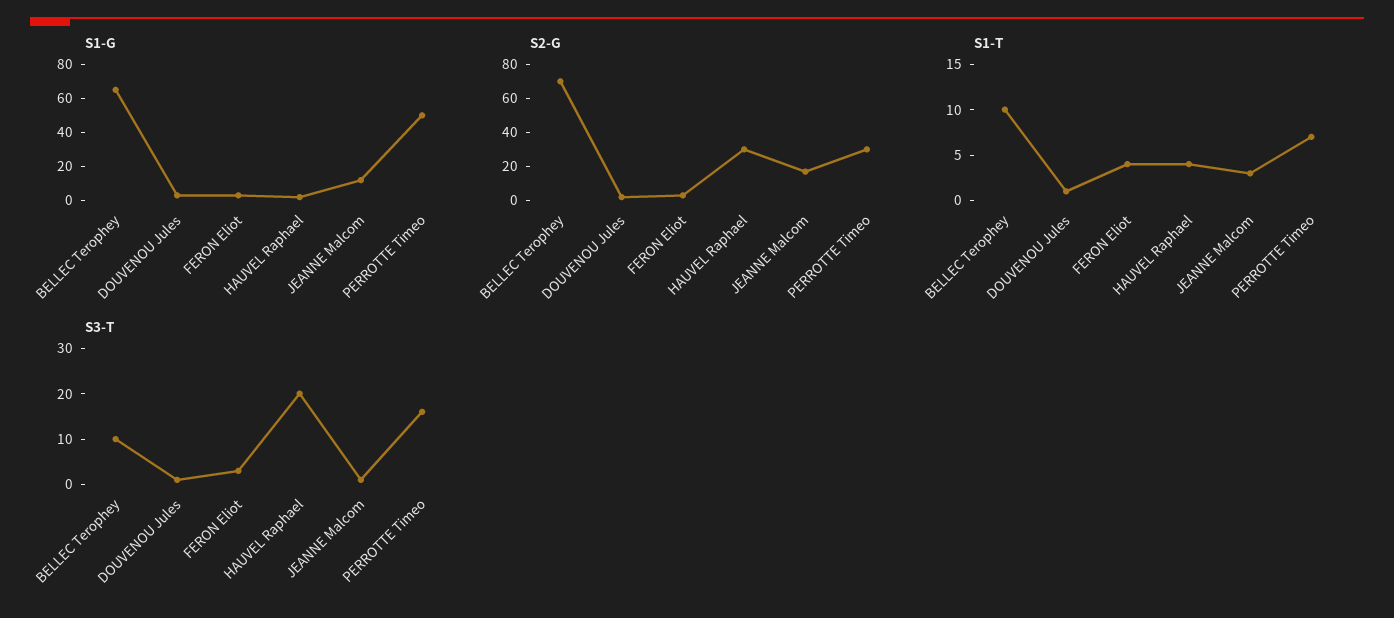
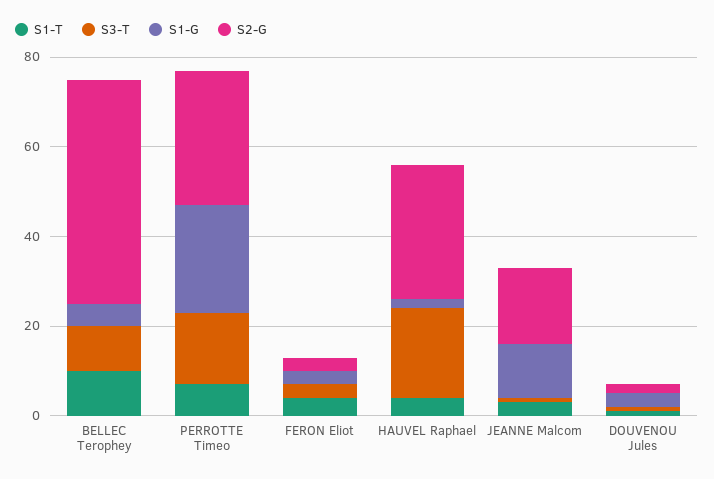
S1-G, BELLEC Terophey: 65 -> 5
S1-G, PERROTTE Timeo: 50 -> 25
S2-G, BELLEC Terophey: 70 -> 50

